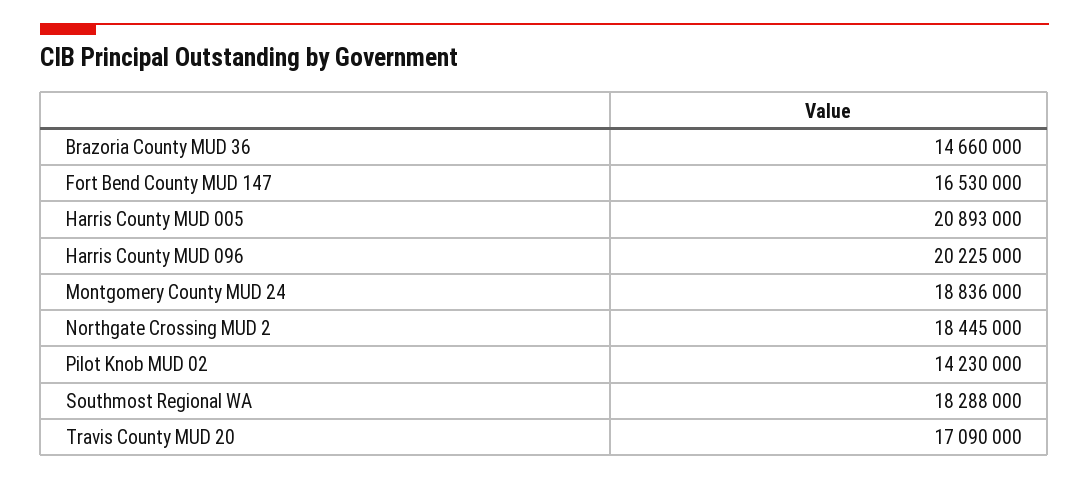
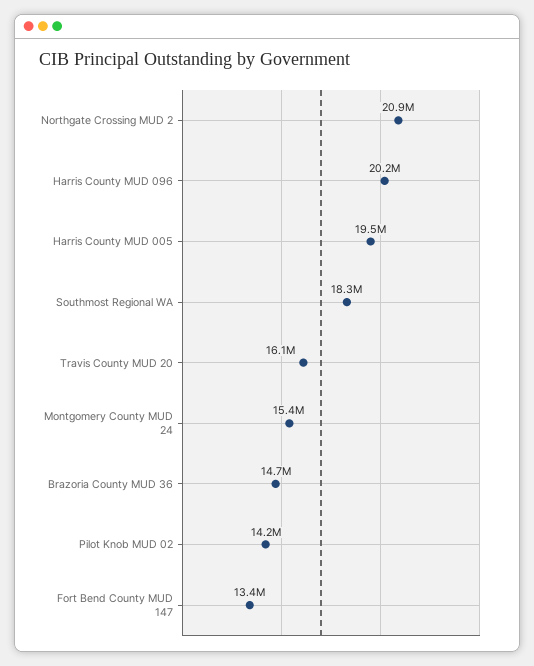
Fort Bend County MUD 147: 16530000 -> 13400000
Harris County MUD 005: 20893000 -> 19500000
Montgomery County MUD 24: 18836000 -> 15400000
Northgate Crossing MUD 2: 18445000 -> 20900000
Travis County MUD 20: 17090000 -> 16100000

